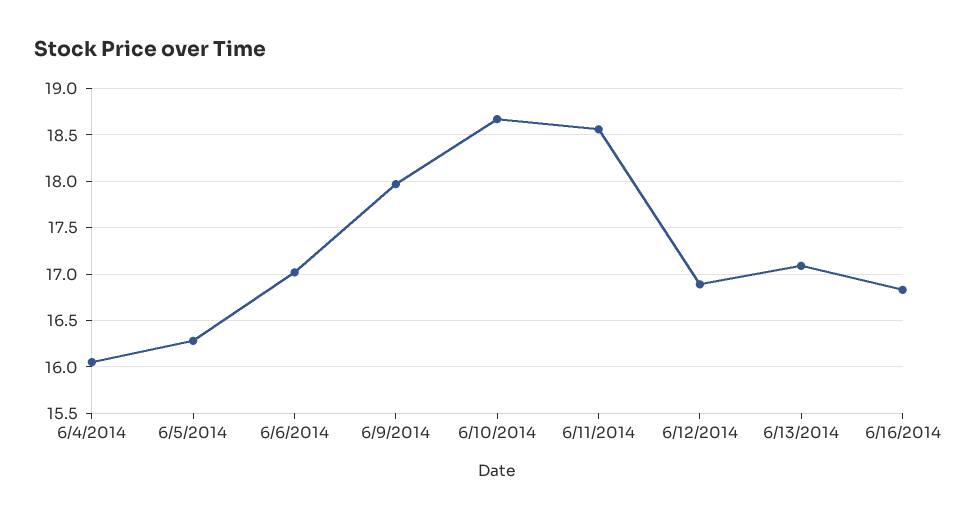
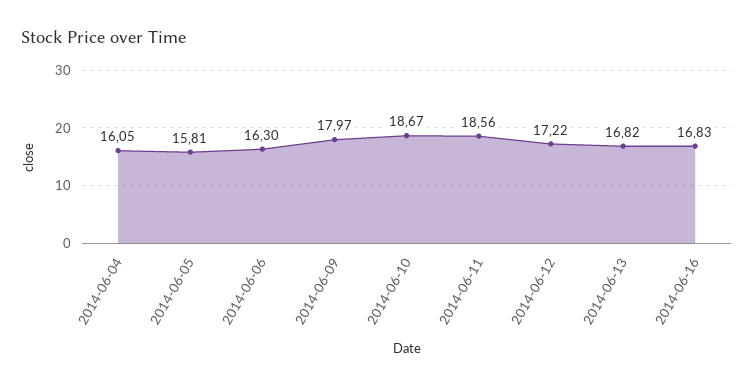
6/5/2014: 16.3 -> 15.81
6/6/2014: 17 -> 16.3
6/12/2014: 16.9 -> 17.22
6/13/2014: 17.1 -> 16.82

